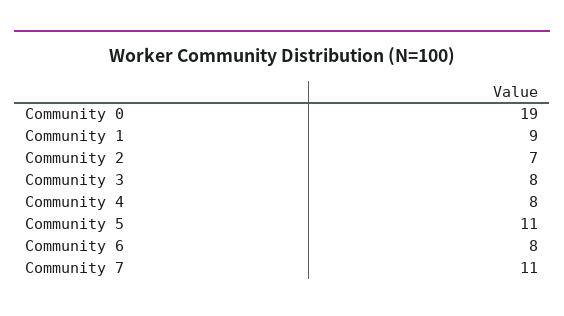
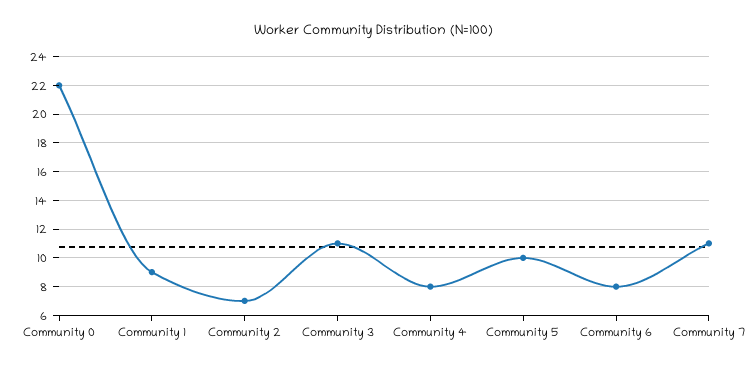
Community 0: 19 -> 22
Community 3: 8 -> 11
Community 5: 11 -> 10

